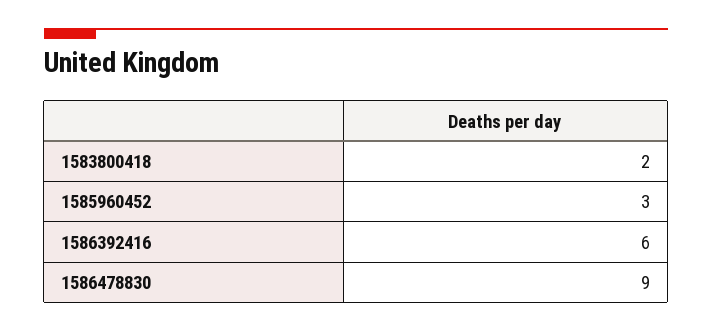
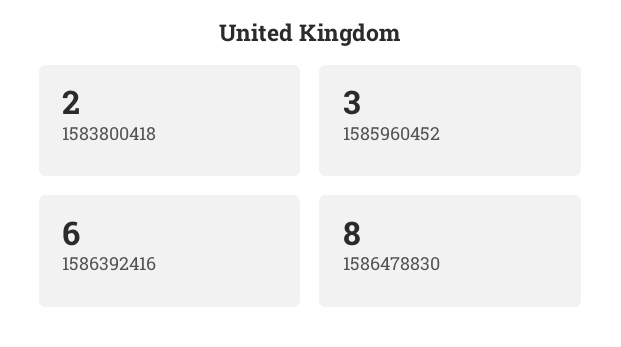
1586478830: 9 -> 8

